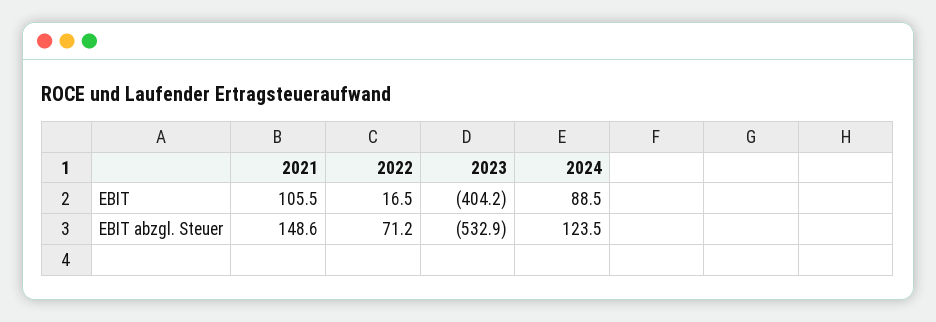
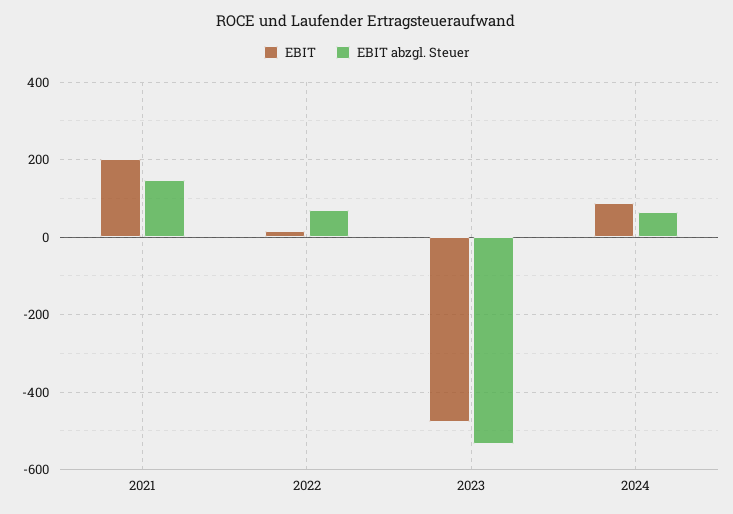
EBIT, 2021: 105.5 -> 200
EBIT, 2023: -404.2 -> -480
EBIT abzgl. Steuer, 2024: 123.5 -> 60

